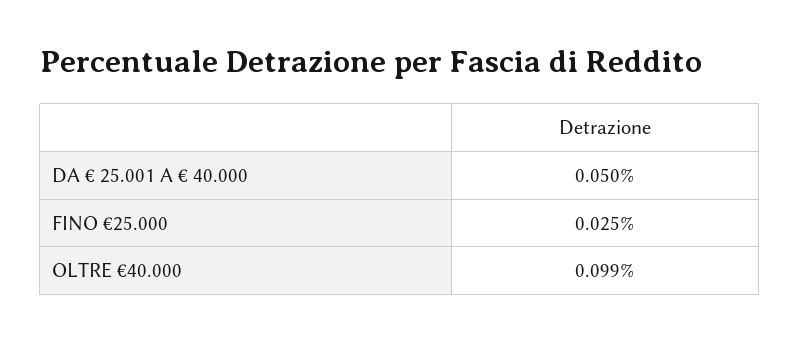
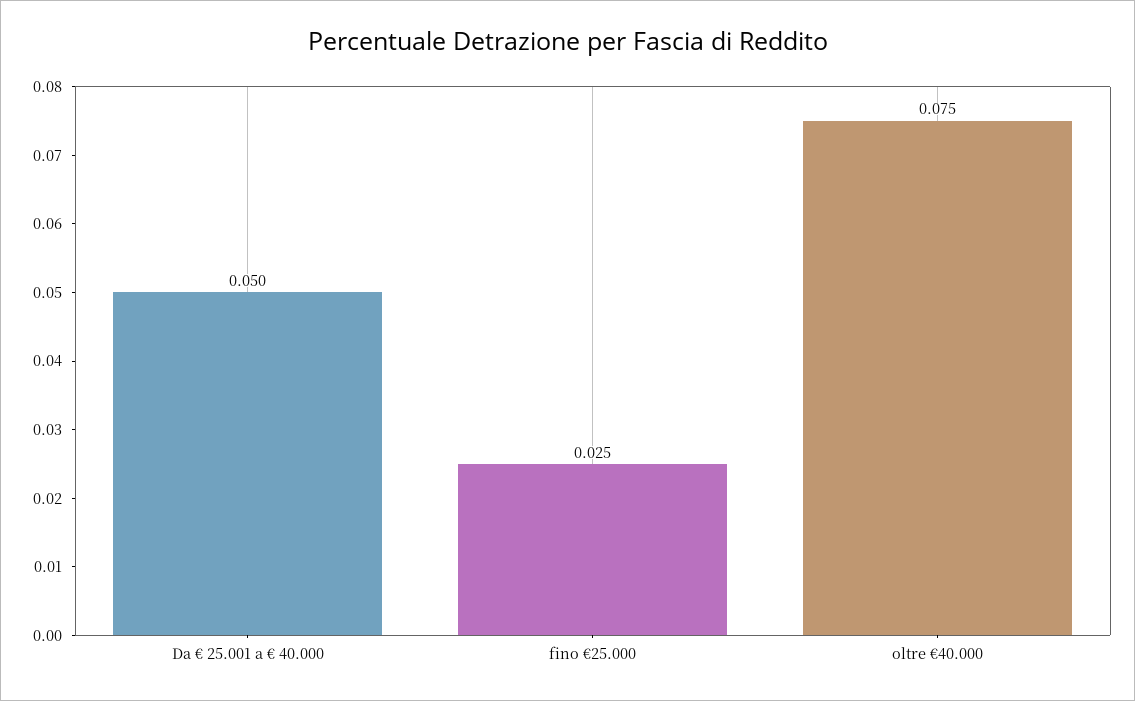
OLTRE €40.000: 0.099 -> 0.075

